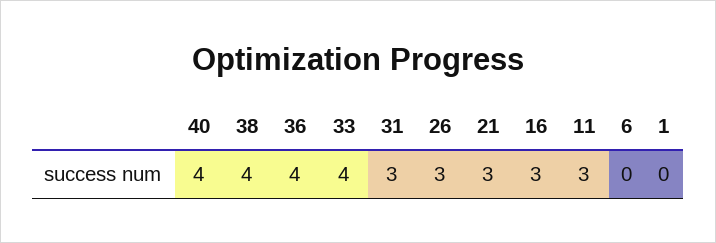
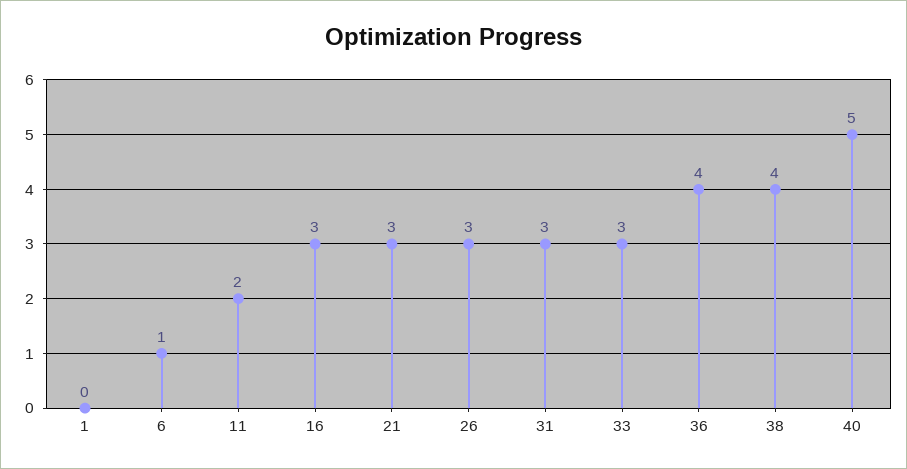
40: 4 -> 5
33: 4 -> 3
11: 3 -> 2
6: 0 -> 1

